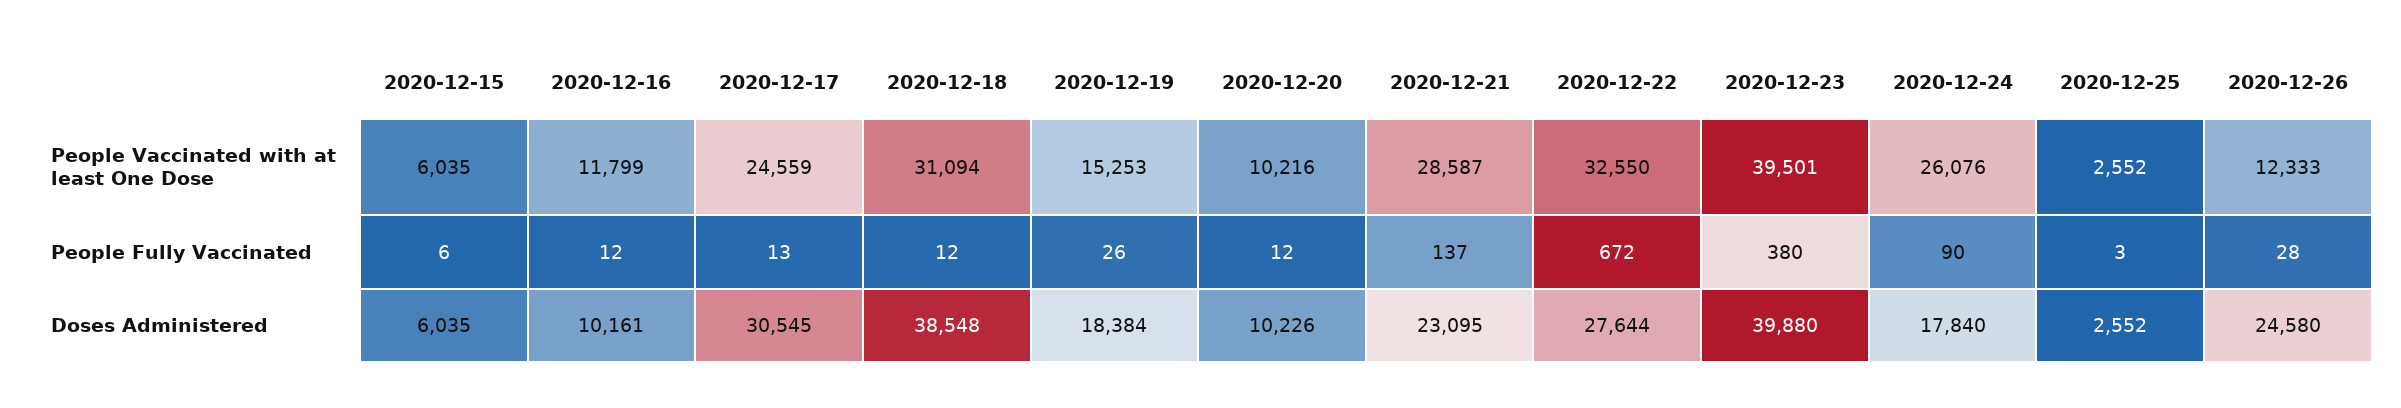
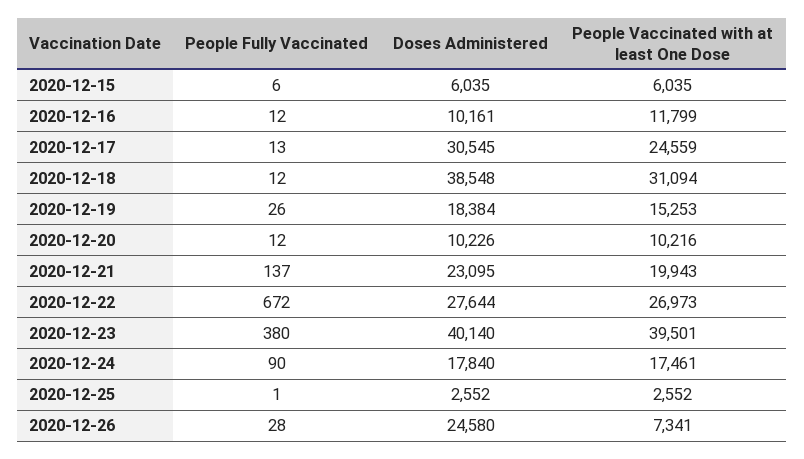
2020-12-21, People Vaccinated with at least One Dose: 28587 -> 19943
2020-12-22, People Vaccinated with at least One Dose: 32550 -> 26973
2020-12-24, People Vaccinated with at least One Dose: 26076 -> 17461
2020-12-26, People Vaccinated with at least One Dose: 12333 -> 7341
2020-12-25, People Fully Vaccinated: 3 -> 1
2020-12-23, Doses Administered: 39880 -> 40140

